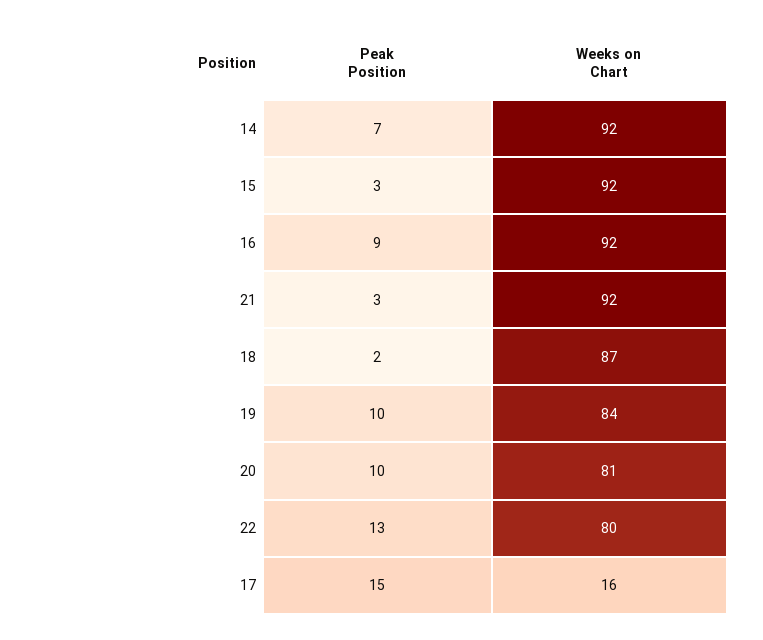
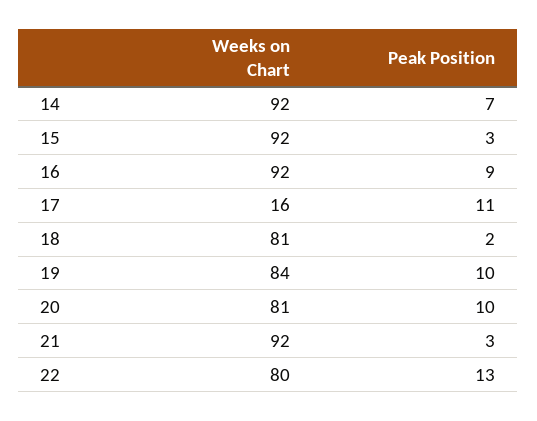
Weeks on Chart, 18: 87 -> 81
Peak Position, 17: 15 -> 11

